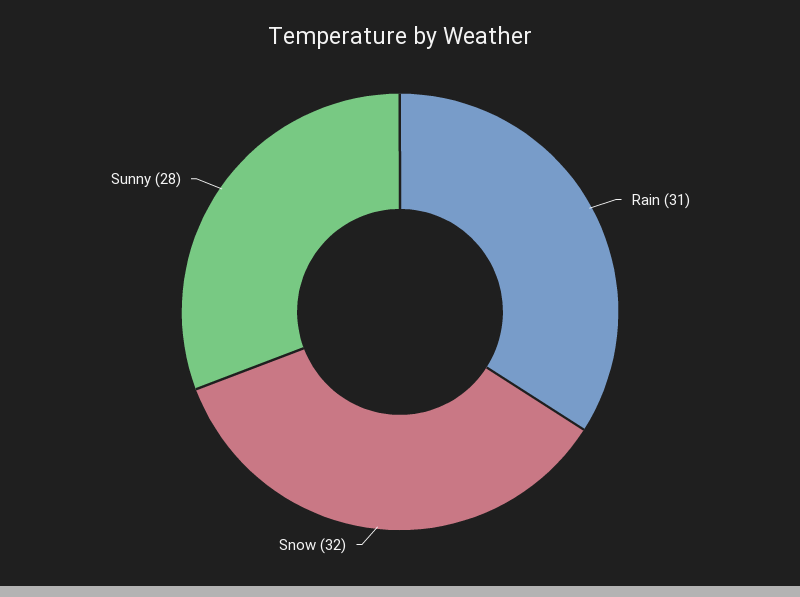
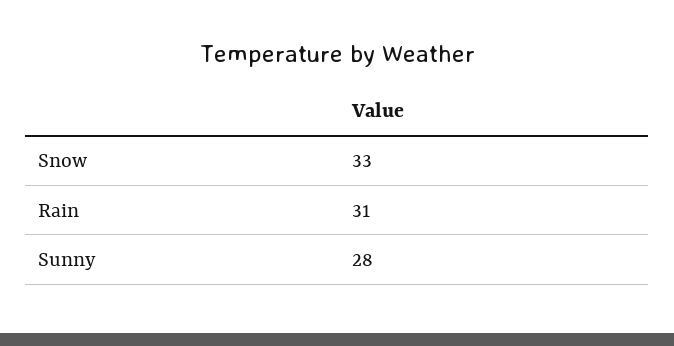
Snow: 32 -> 33

